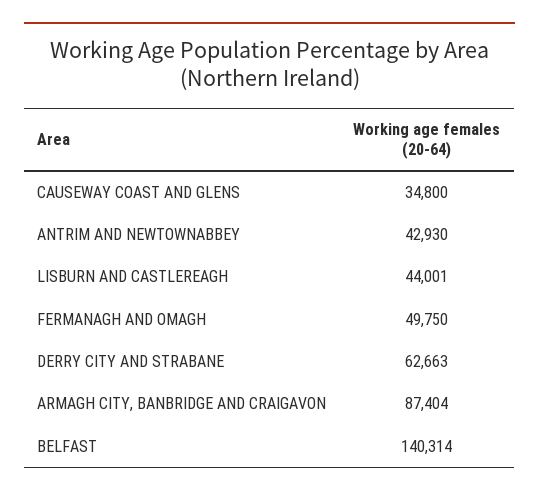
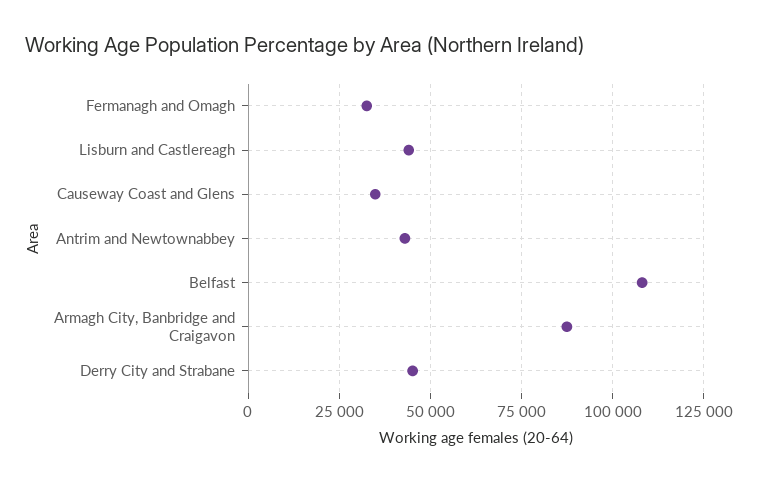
FERMANAGH AND OMAGH: 49750 -> 32500
DERRY CITY AND STRABANE: 62663 -> 45000
BELFAST: 140314 -> 107500

